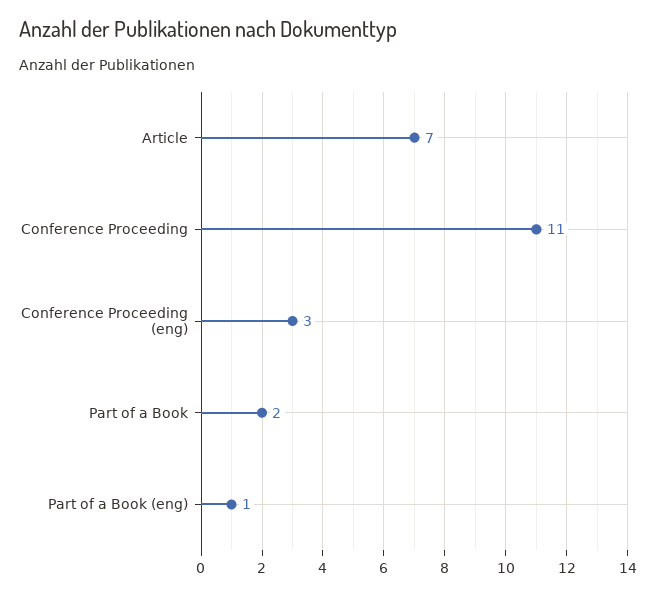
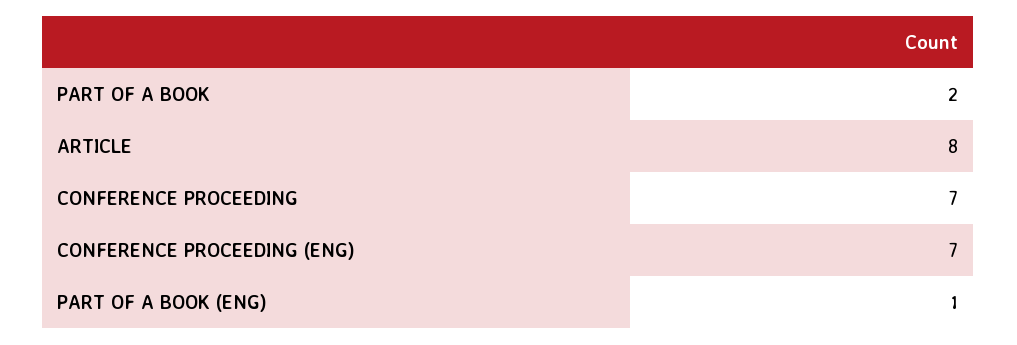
Article: 7 -> 8
Conference Proceeding: 11 -> 7
Conference Proceeding (eng): 3 -> 7

